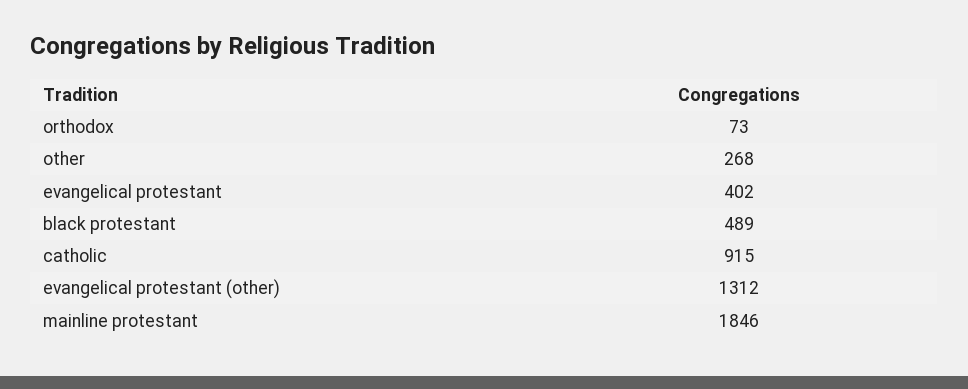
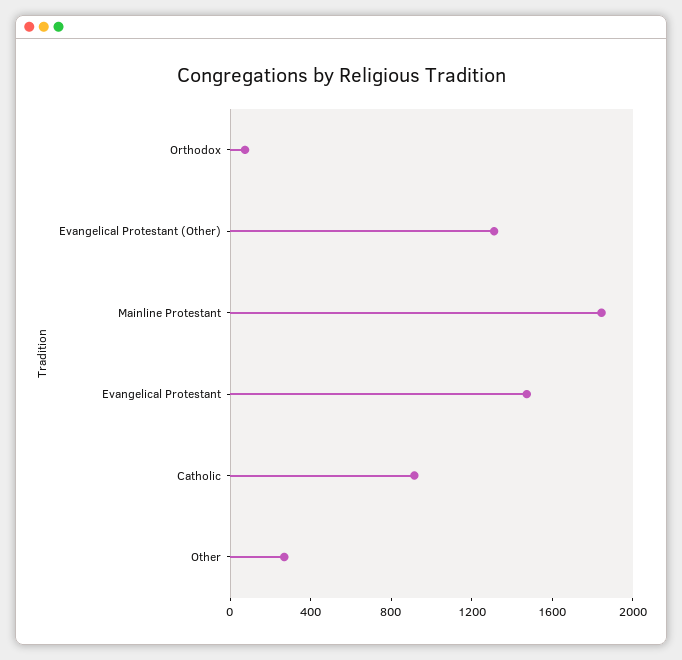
evangelical protestant: 402 -> 1500
black protestant: 489 -> none

